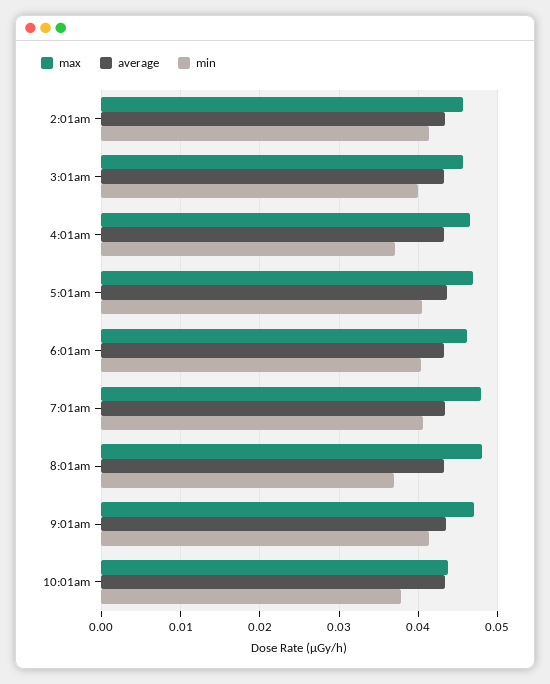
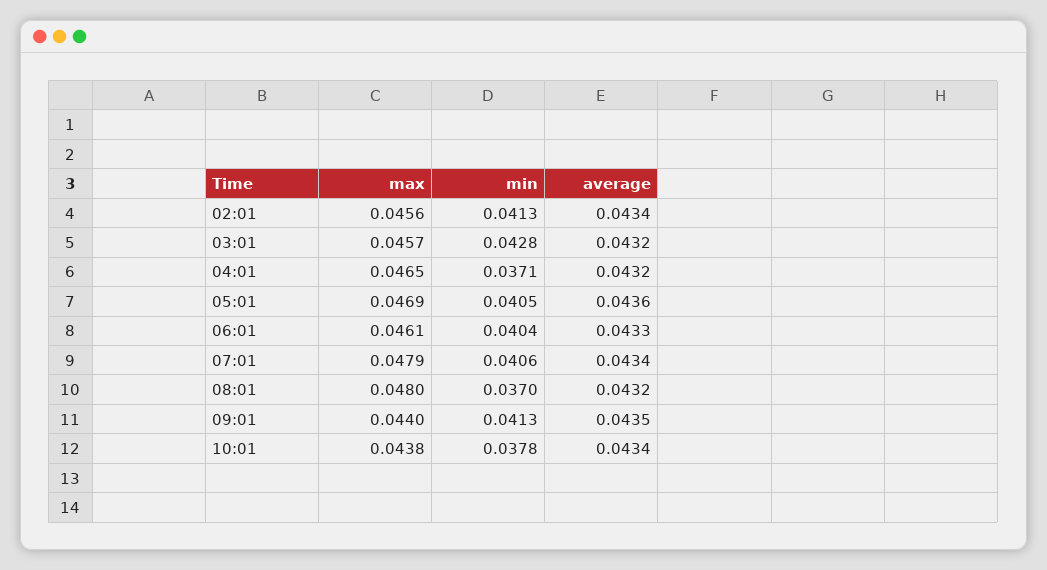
min, 3:01am: 0.04 -> 0.0428
max, 9:01am: 0.047 -> 0.044

